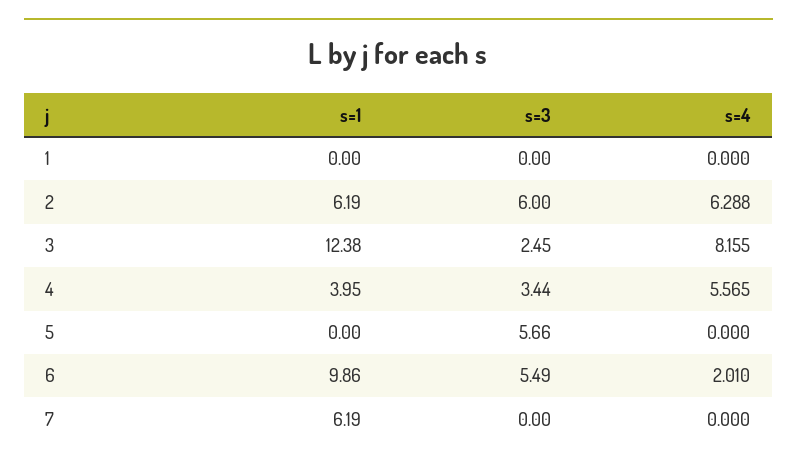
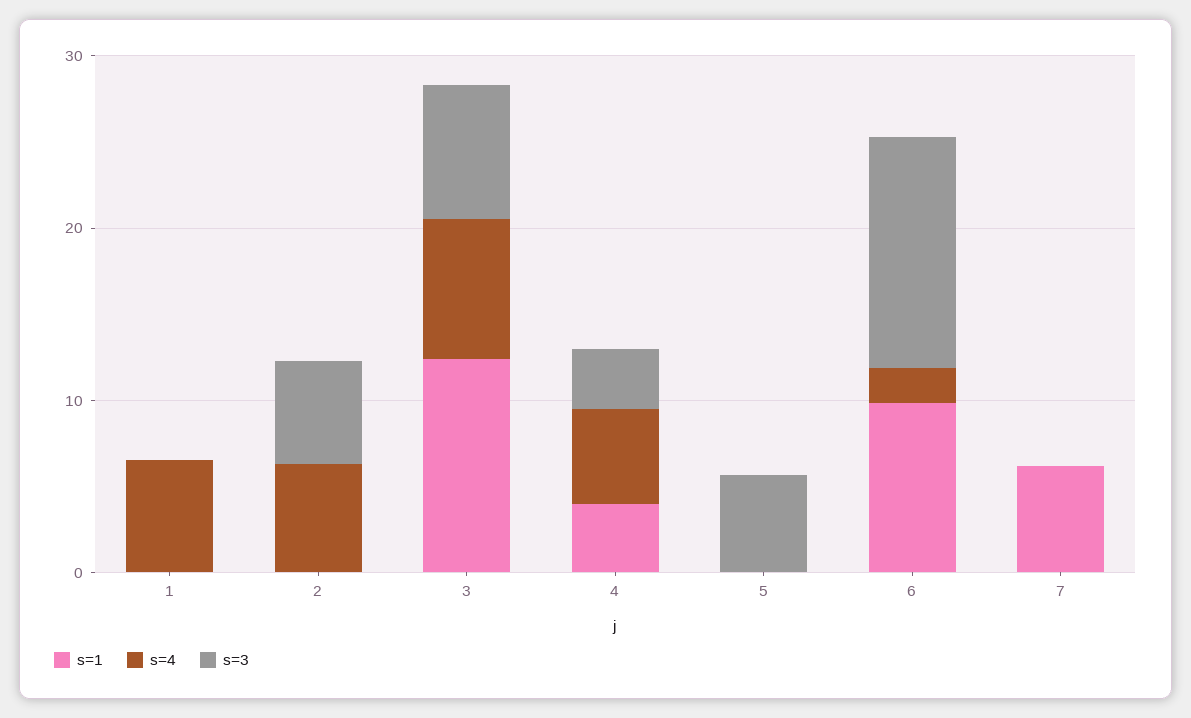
s=4, 1: 0 -> 6
s=1, 2: 6.19 -> 0
s=3, 3: 2.45 -> 8
s=3, 6: 5.49 -> 14

